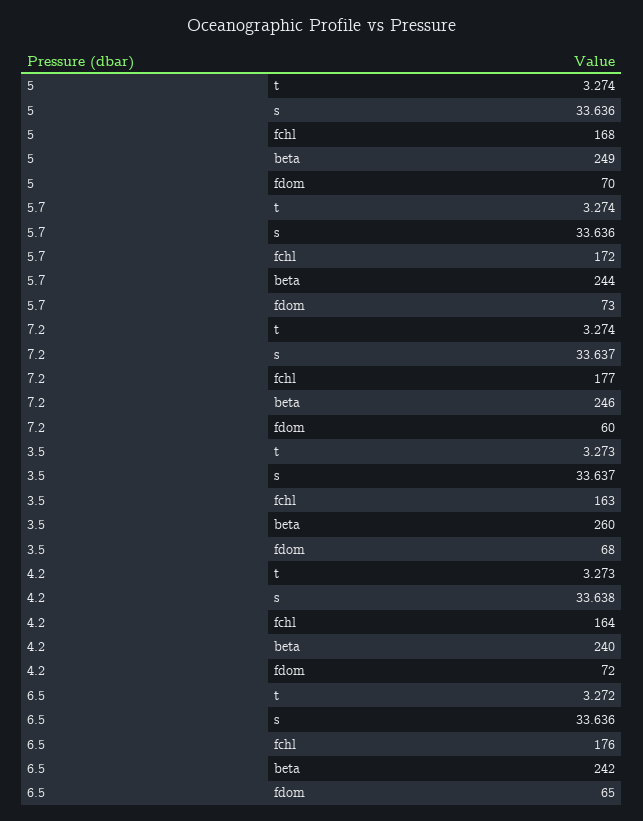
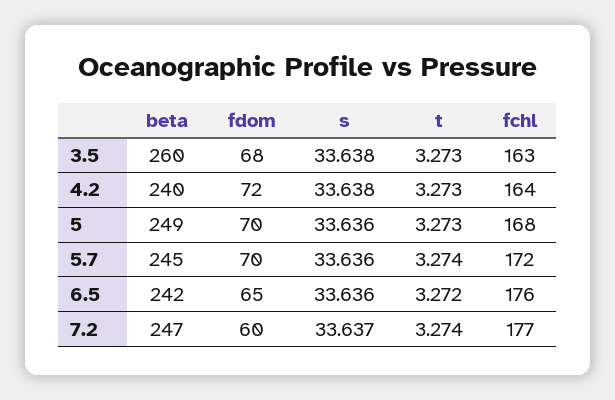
5, t: 3.274 -> 3.273
5.7, beta: 244 -> 245
5.7, fdom: 73 -> 70
7.2, beta: 246 -> 247
3.5, s: 33.637 -> 33.638

